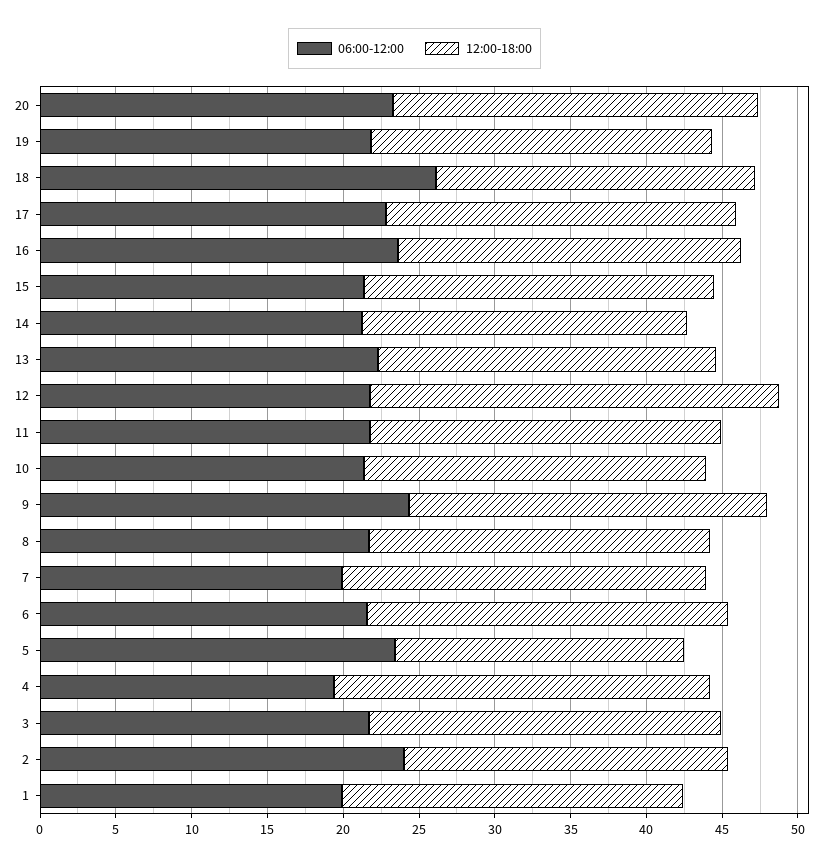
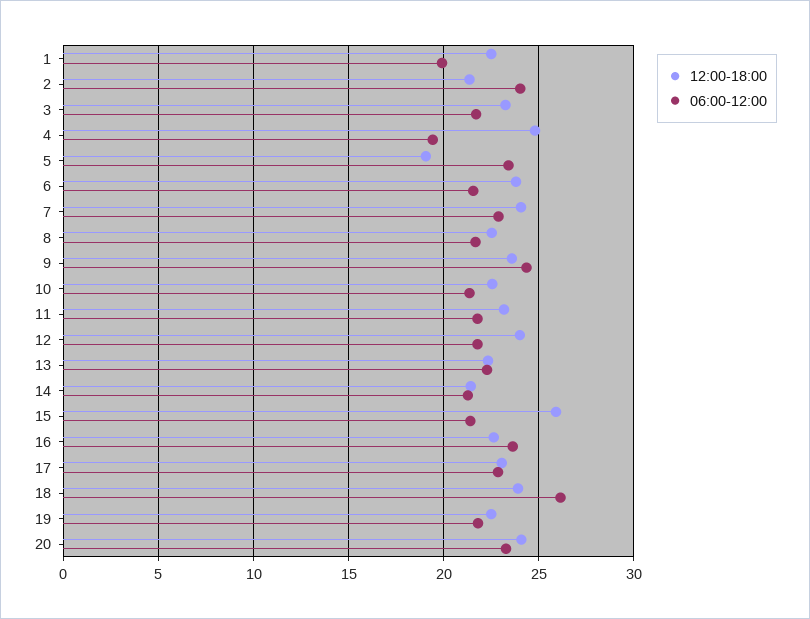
12:00-18:00, 18: 21 -> 24
12:00-18:00, 15: 23 -> 26
12:00-18:00, 12: 27 -> 24
06:00-12:00, 7: 20 -> 23

